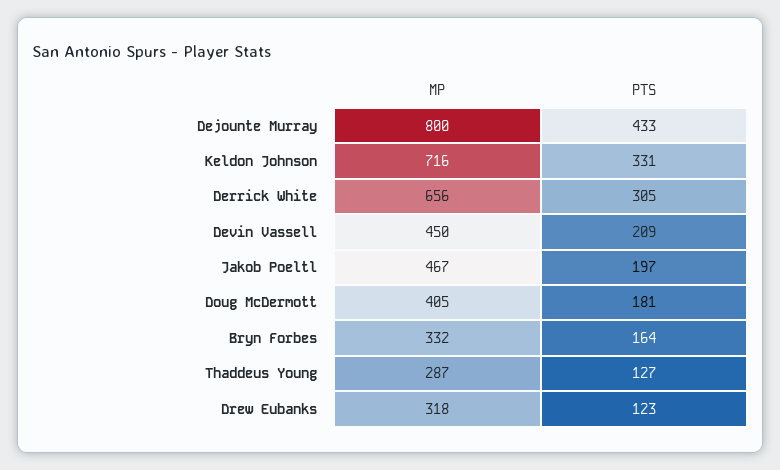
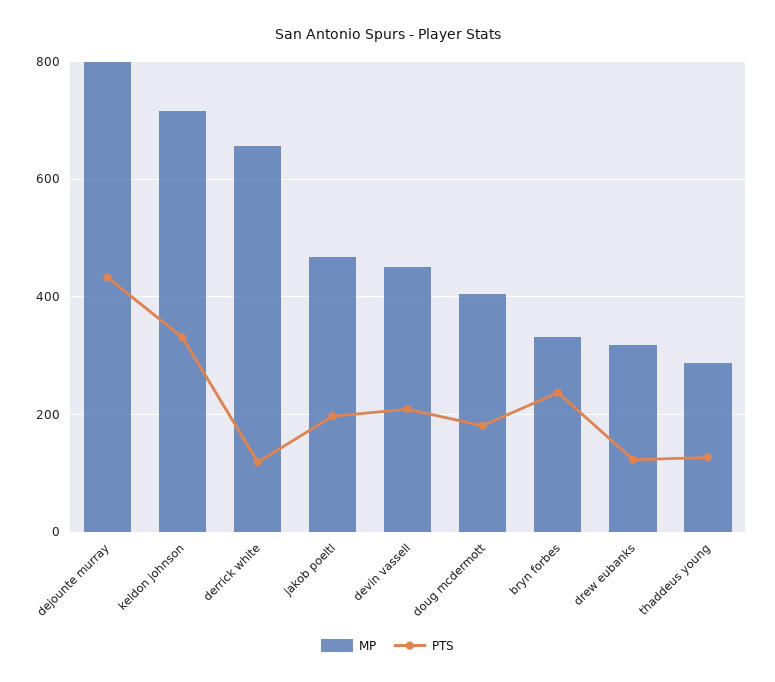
PTS, Derrick White: 305 -> 120
PTS, Bryn Forbes: 164 -> 240

